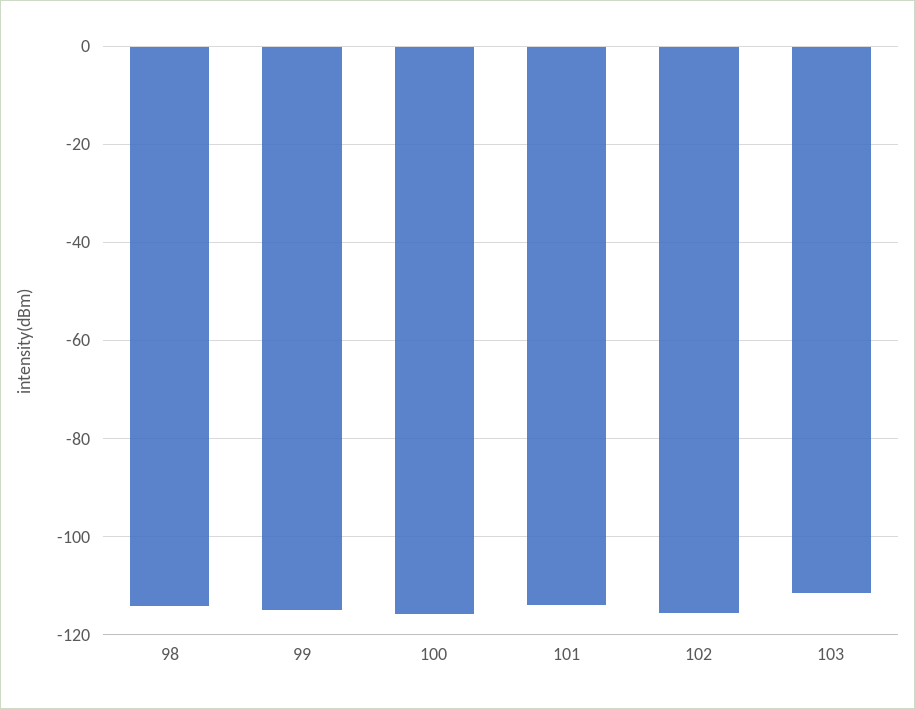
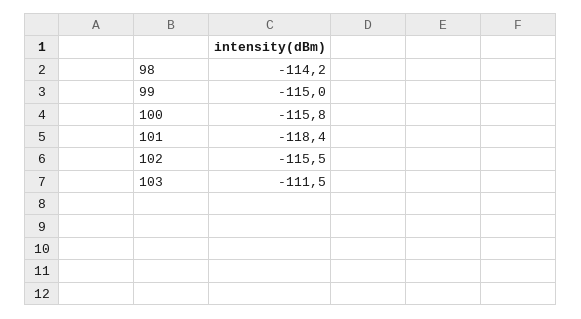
101: -114 -> -118.4

